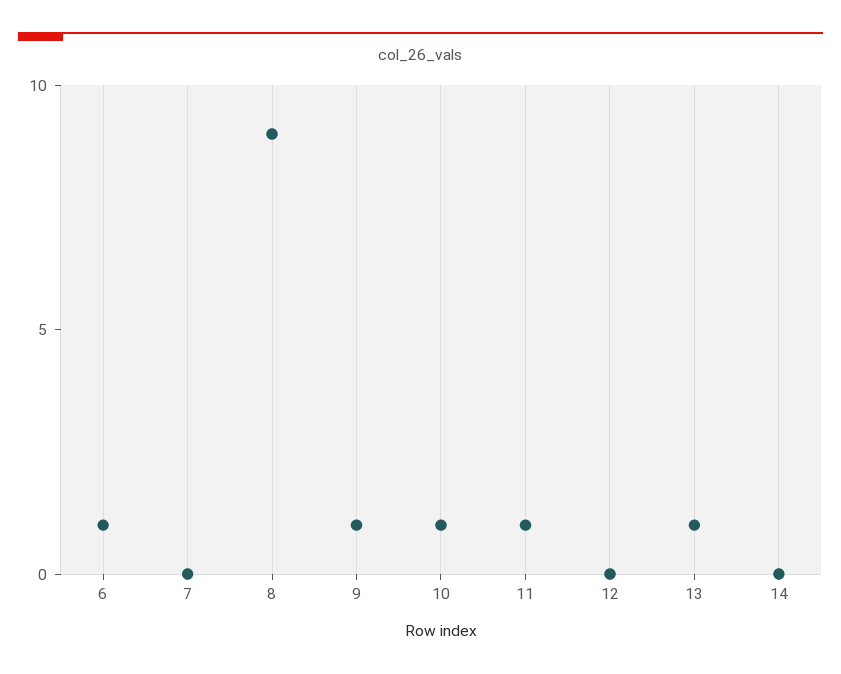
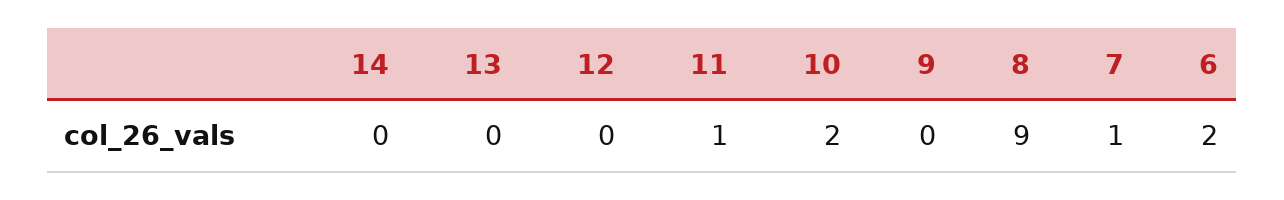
6: 1 -> 2
7: 0 -> 1
9: 1 -> 0
10: 1 -> 2
13: 1 -> 0

